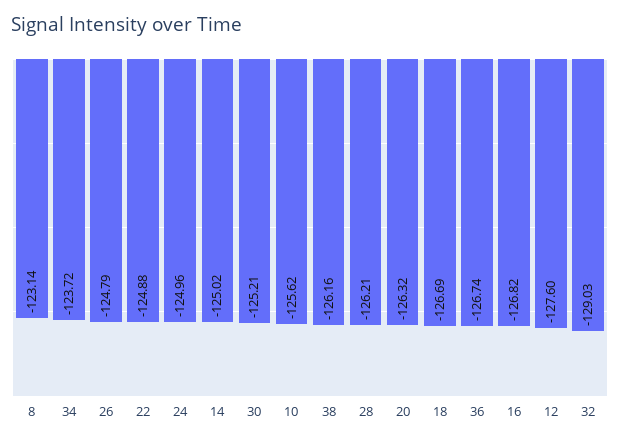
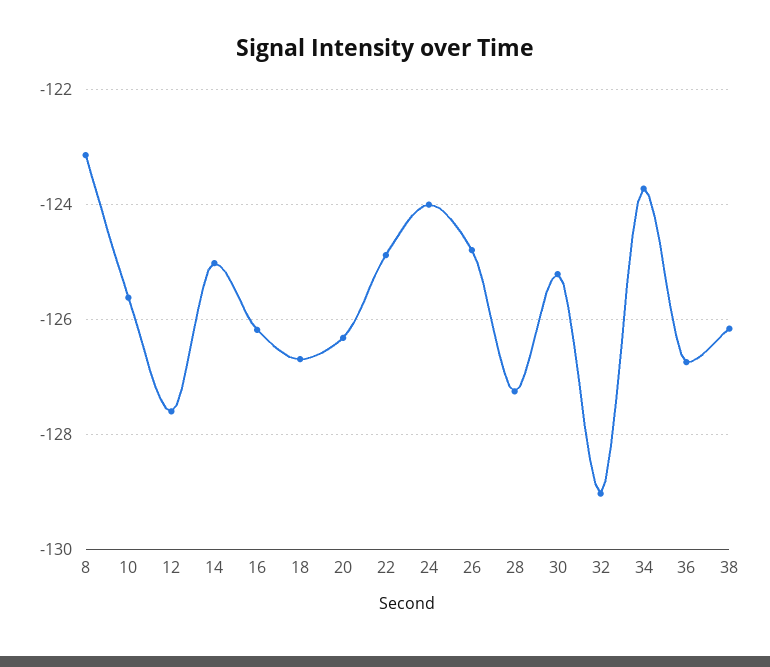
24: -124.96 -> -124
28: -126.21 -> -127.2
16: -126.82 -> -126.2

